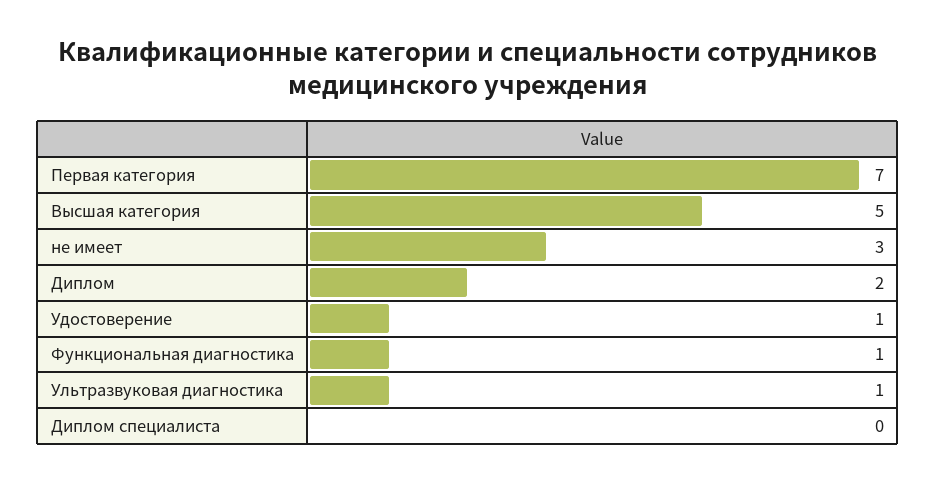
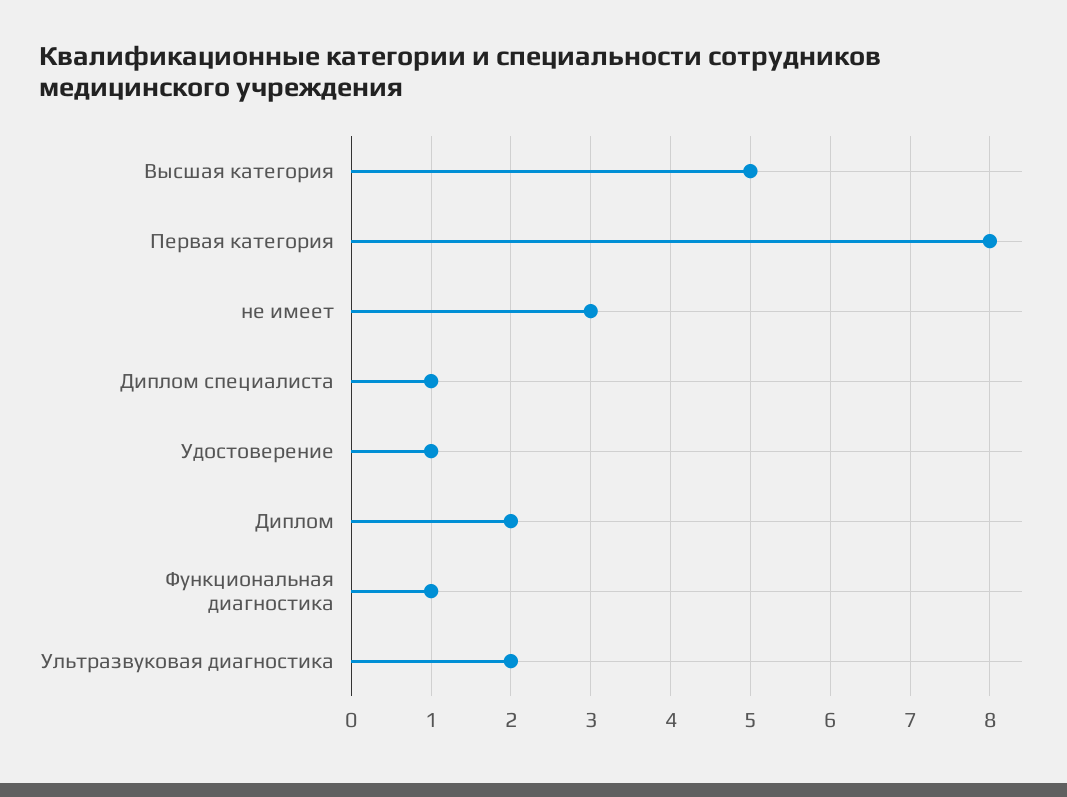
Первая категория: 7 -> 8
Ультразвуковая диагностика: 1 -> 2
Диплом специалиста: 0 -> 1

